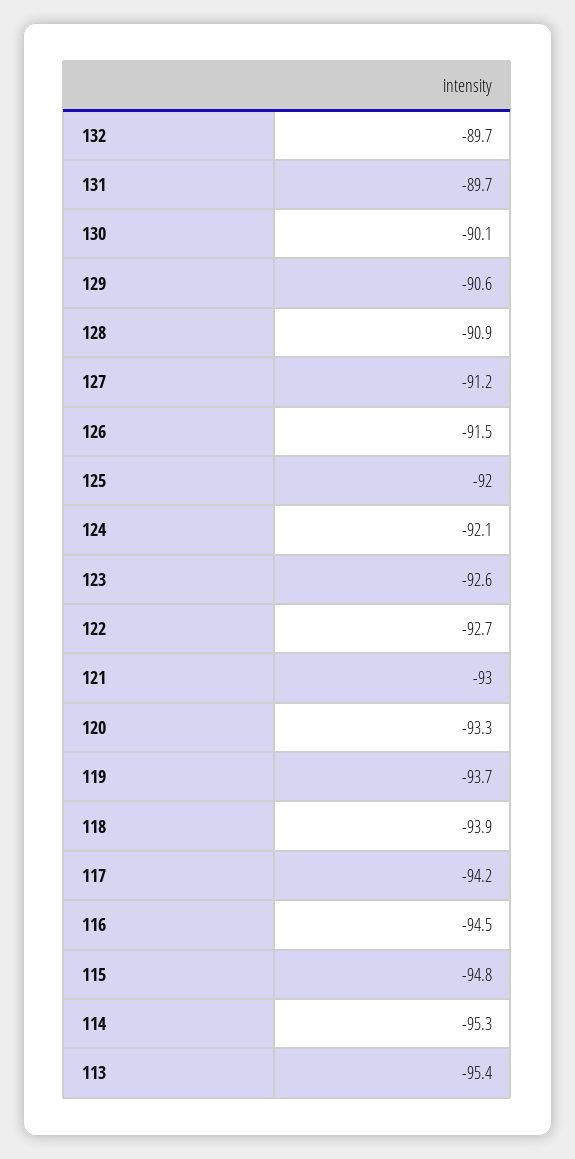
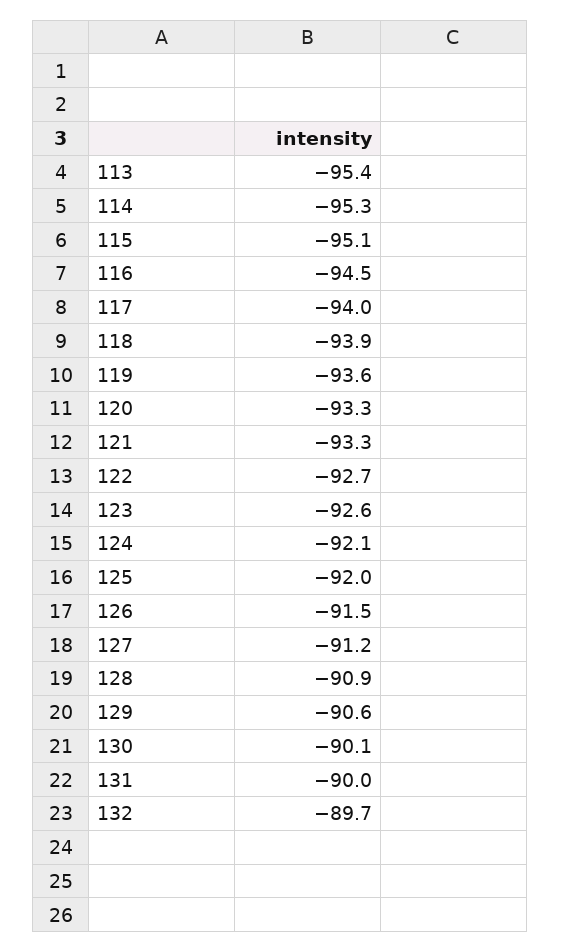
131: -89.7 -> -90
121: -93 -> -93.3
119: -93.7 -> -93.6
117: -94.2 -> -94
115: -94.8 -> -95.1

